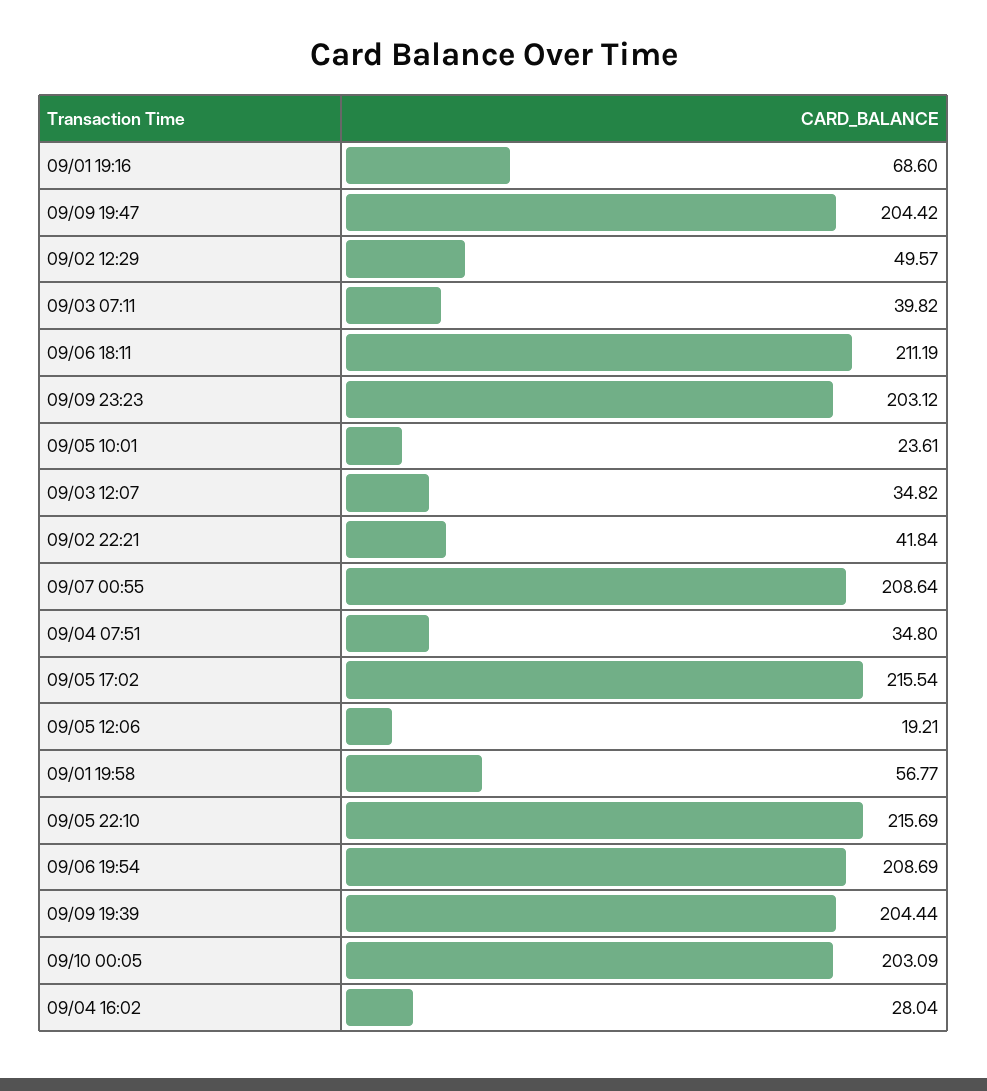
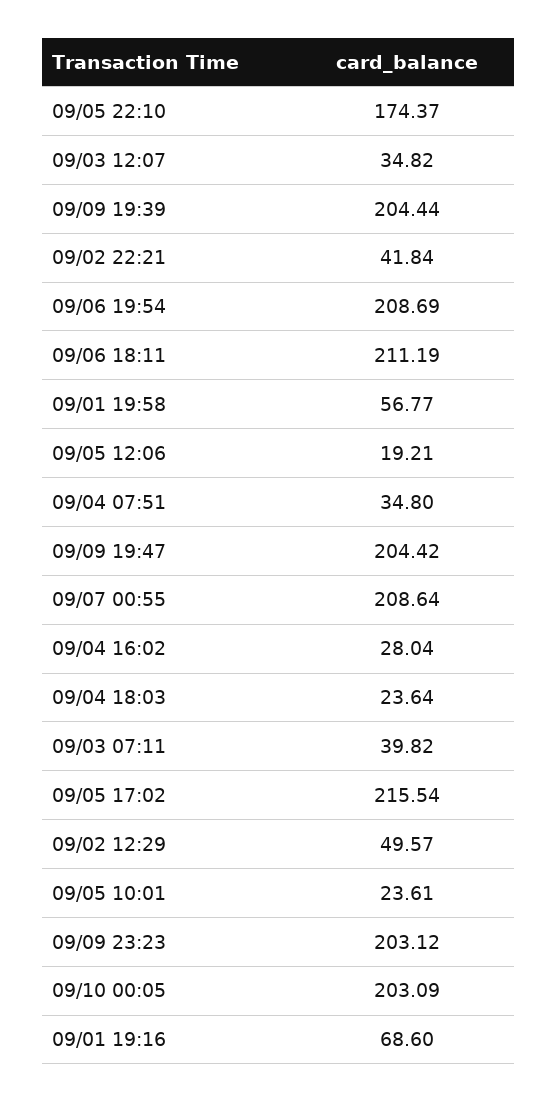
09/05 22:10: 215.69 -> 174.37
09/04 18:03: none -> 23.64

